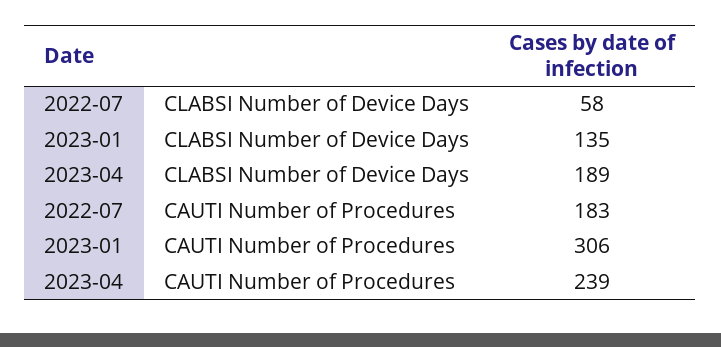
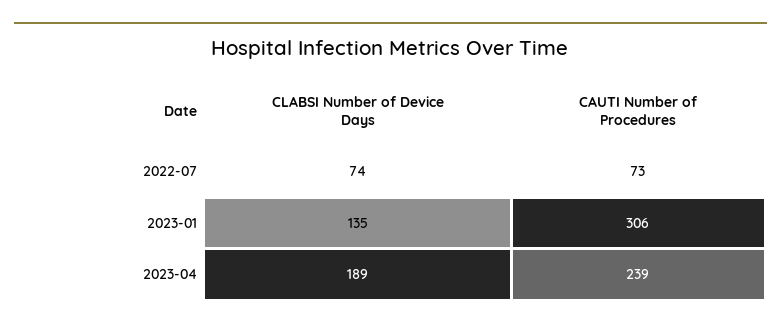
2022-07, CLABSI Number of Device Days: 58 -> 74
2022-07, CAUTI Number of Procedures: 183 -> 73

